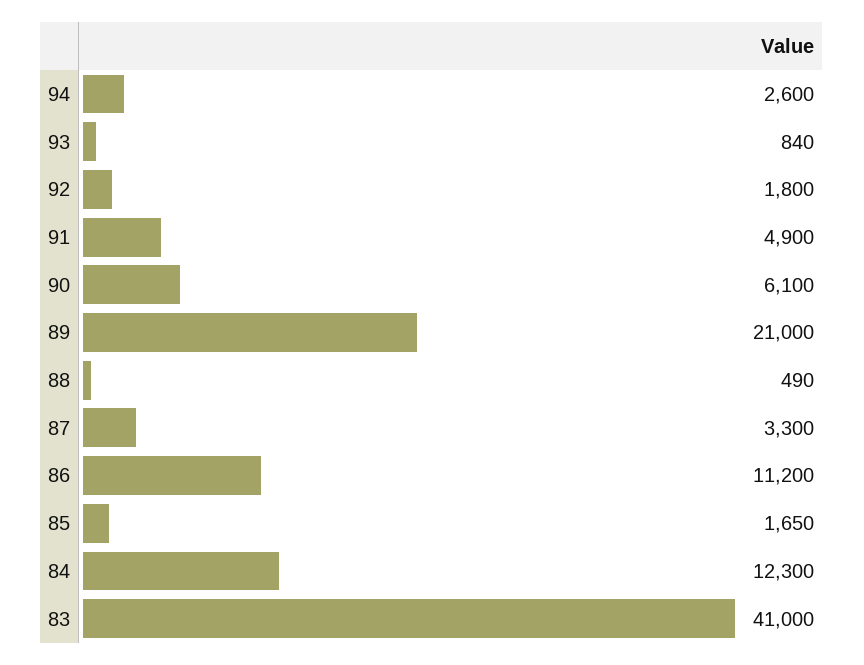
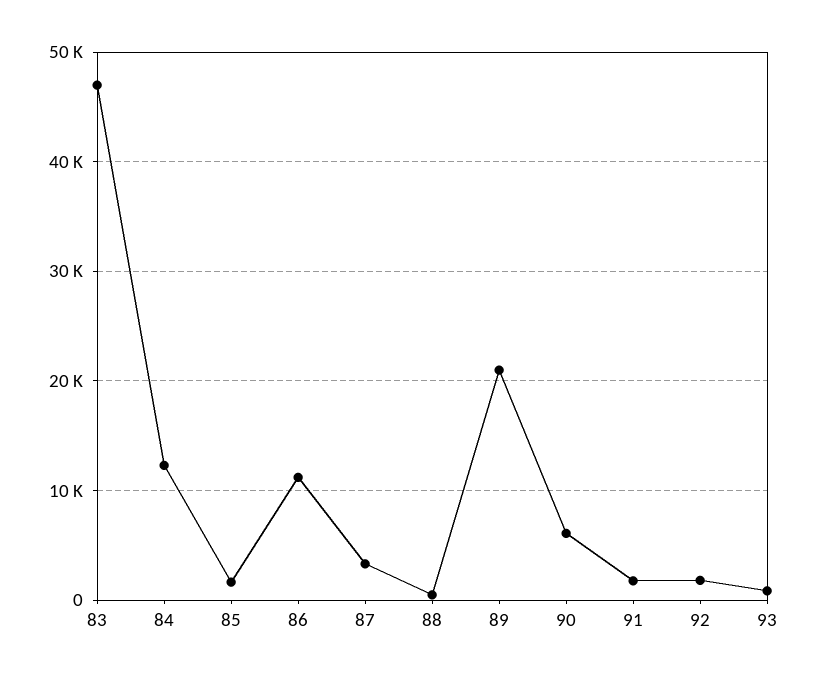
94: 2600 -> none
91: 4900 -> 2000
83: 41000 -> 47000

